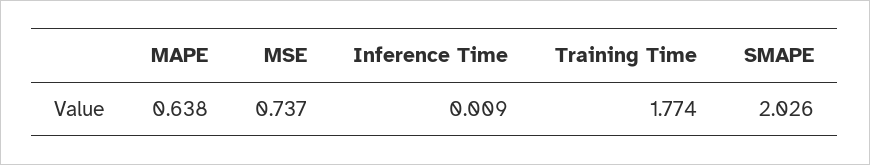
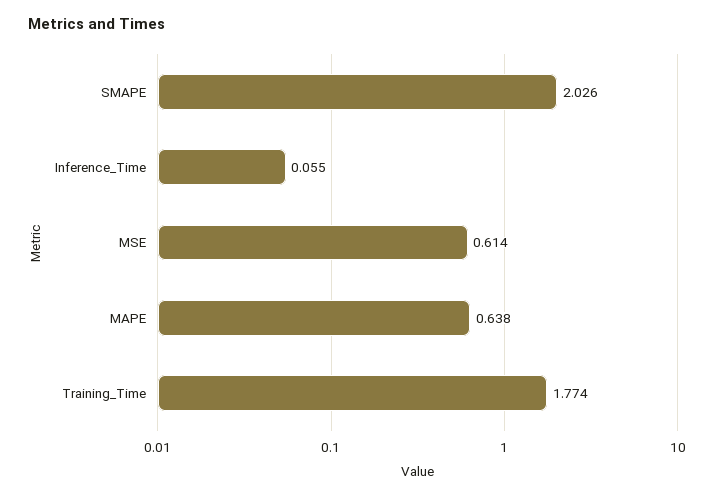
MSE: 0.737 -> 0.614
Inference Time: 0.009 -> 0.055

